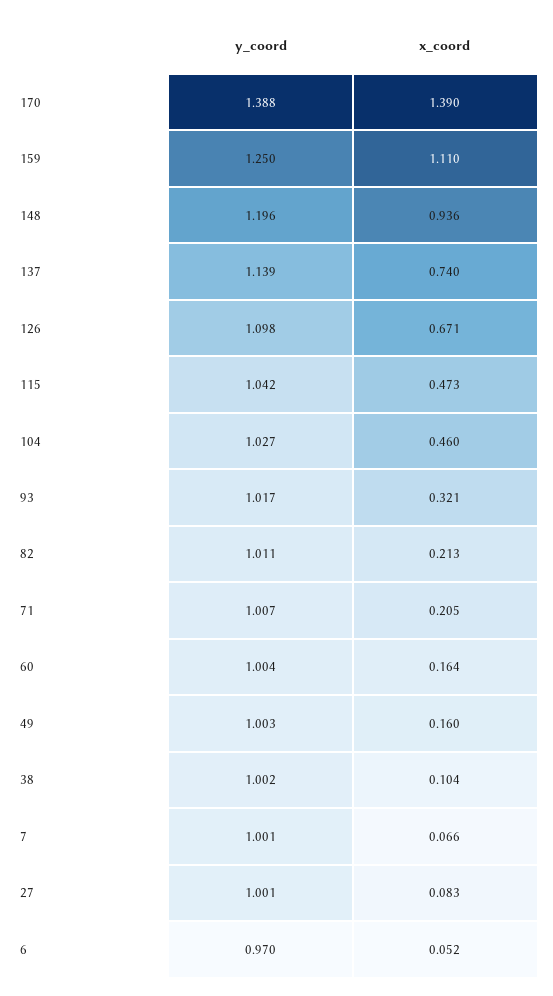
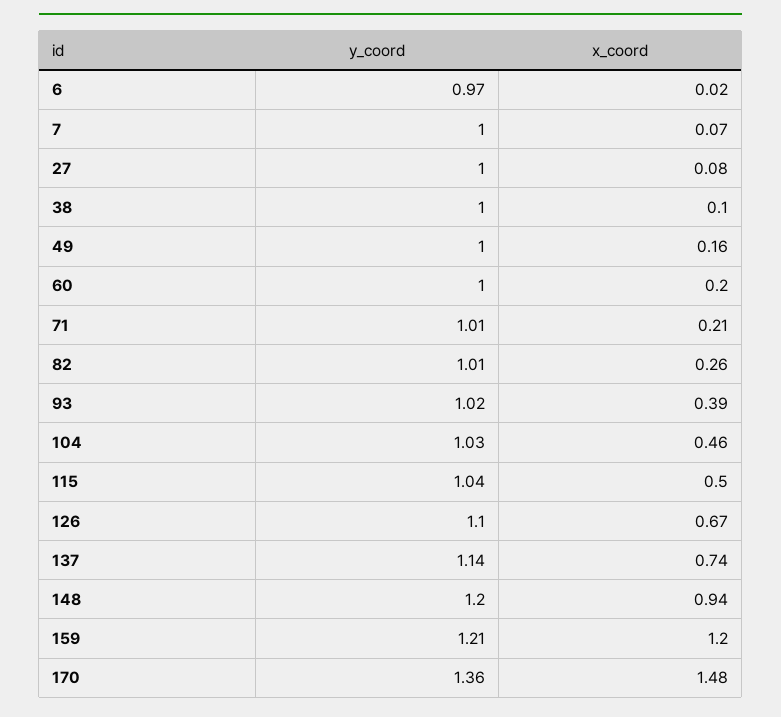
y_coord, 170: 1.388 -> 1.36
x_coord, 170: 1.39 -> 1.48
y_coord, 159: 1.25 -> 1.21
x_coord, 159: 1.11 -> 1.2
x_coord, 115: 0.473 -> 0.5
x_coord, 93: 0.321 -> 0.39
x_coord, 82: 0.213 -> 0.26
x_coord, 60: 0.164 -> 0.2
x_coord, 6: 0.052 -> 0.02

